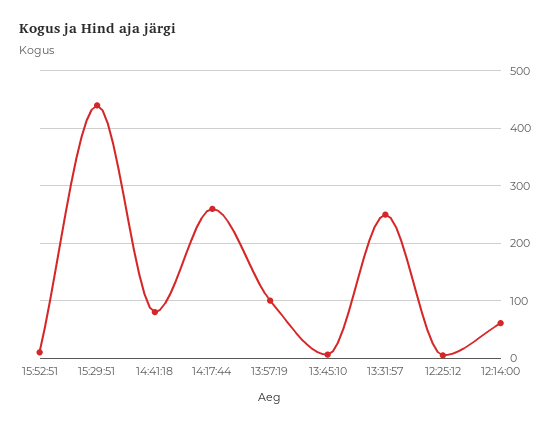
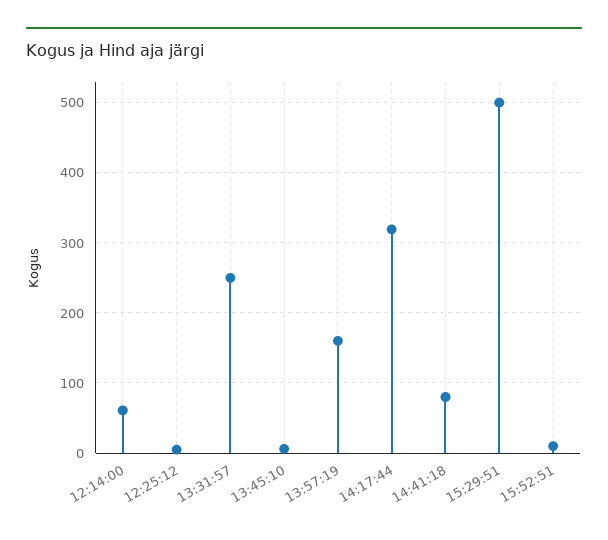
15:29:51: 440 -> 500
14:17:44: 260 -> 320
13:57:19: 100 -> 160

